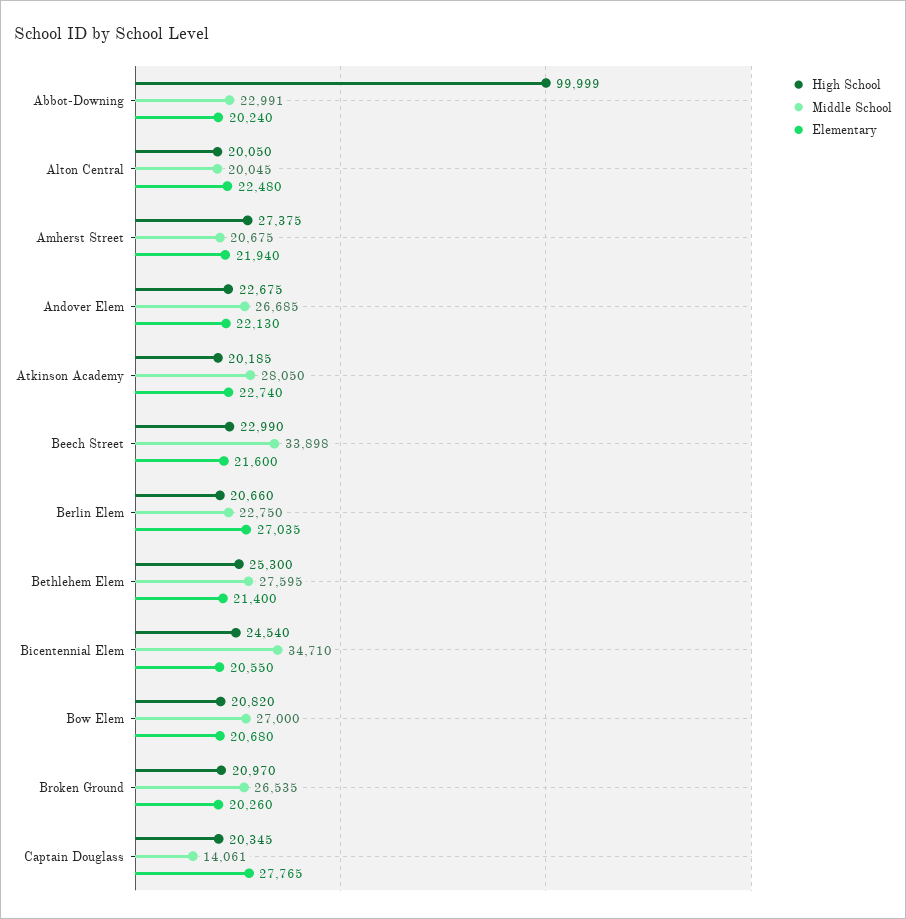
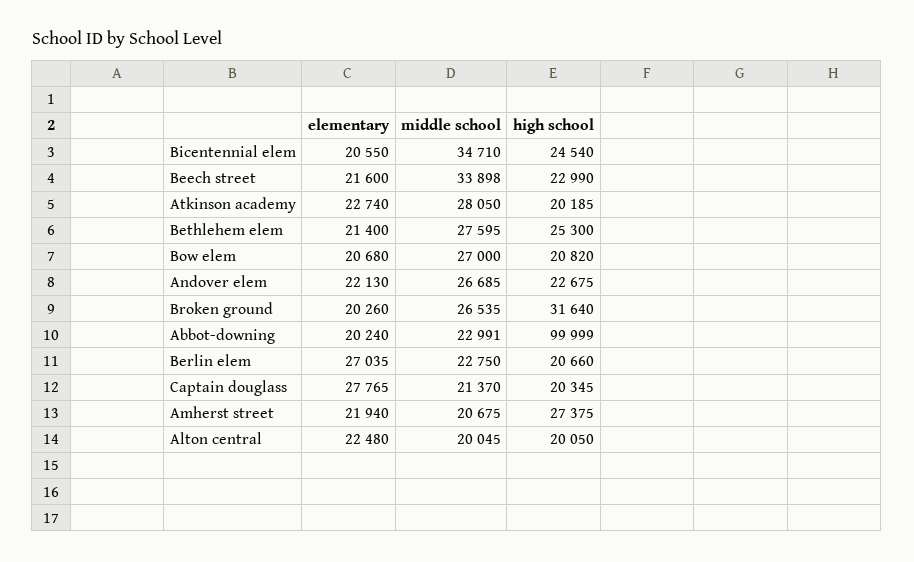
High School, Broken Ground: 20970 -> 31640
Middle School, Captain Douglass: 14061 -> 21370

